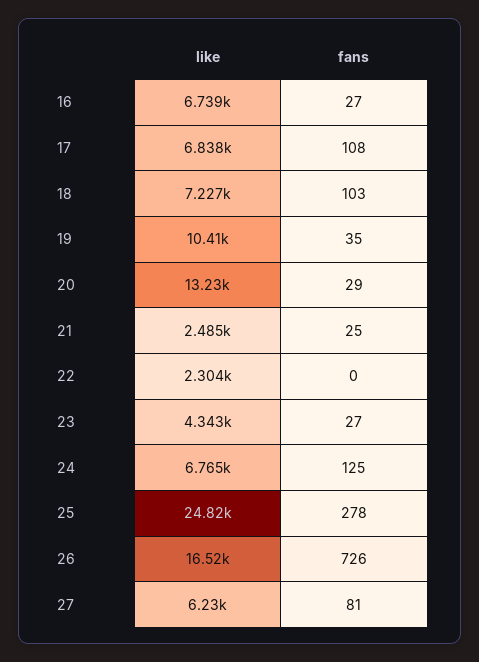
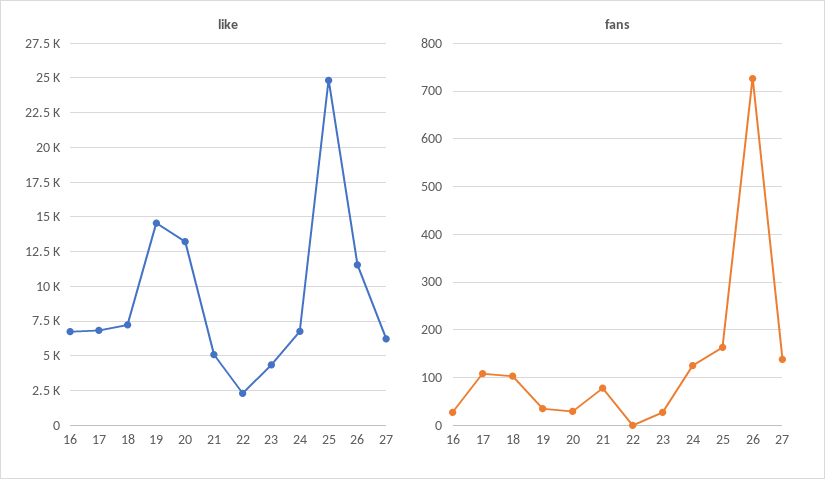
like, 19: 10410 -> 14500
like, 21: 2485 -> 5000
fans, 21: 25 -> 80
fans, 25: 278 -> 160
like, 26: 16520 -> 11500
fans, 27: 81 -> 140

